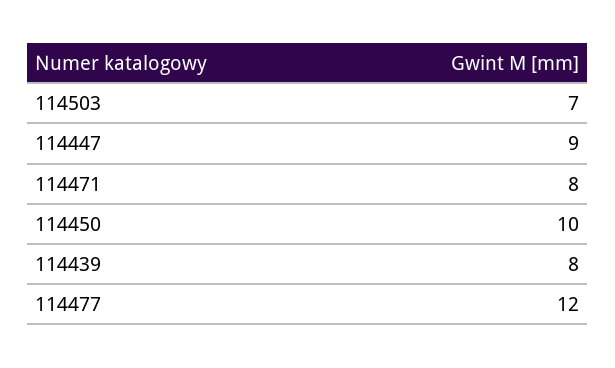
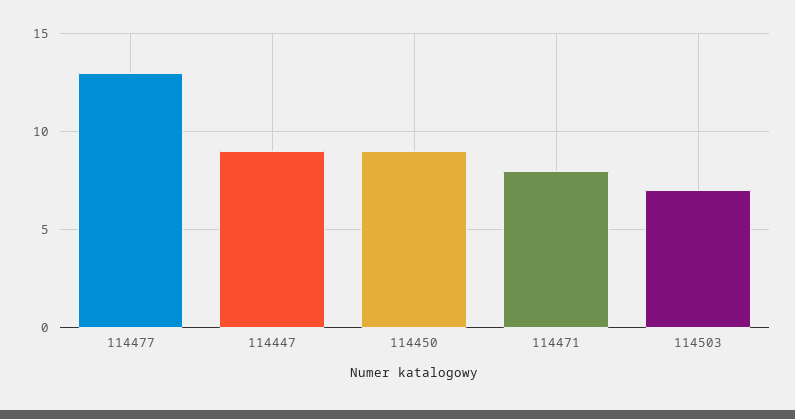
114450: 10 -> 9
114439: 8 -> none
114477: 12 -> 13

